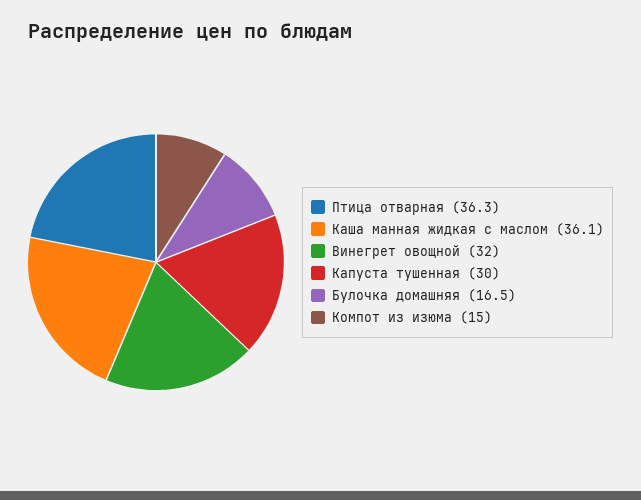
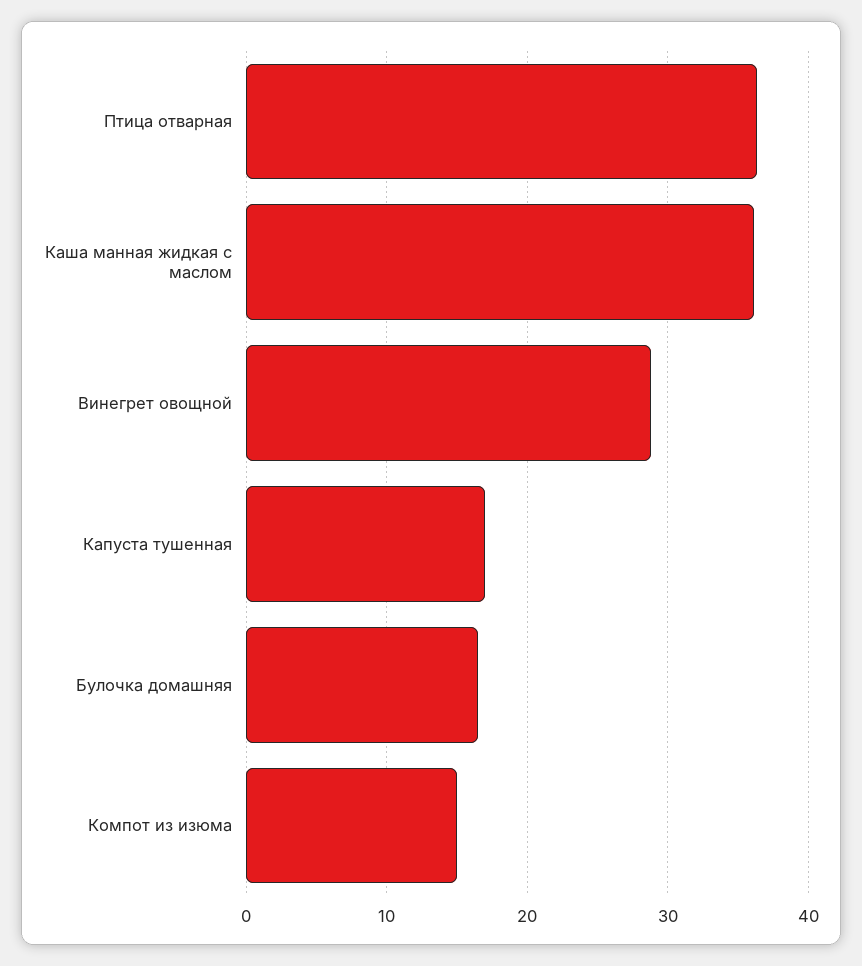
Винегрет овощной: 32 -> 29
Капуста тушенная: 30 -> 17

